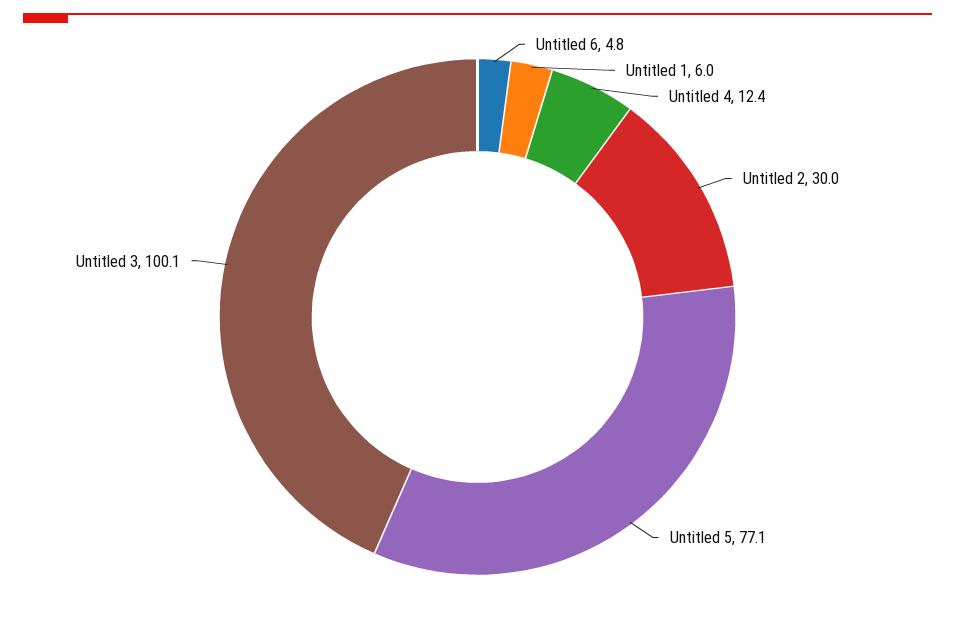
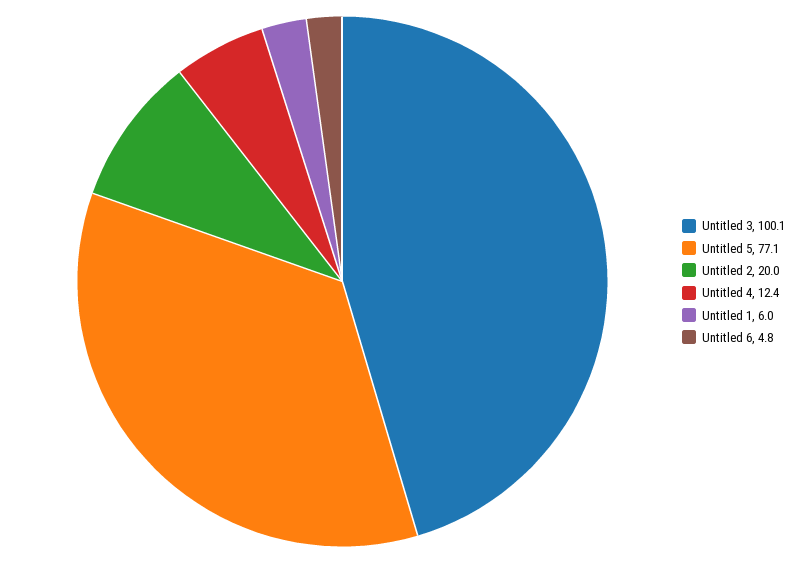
Untitled 2: 30 -> 20

